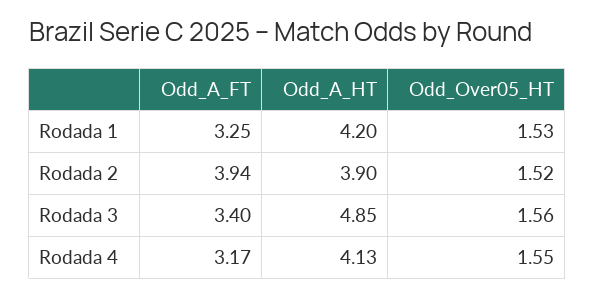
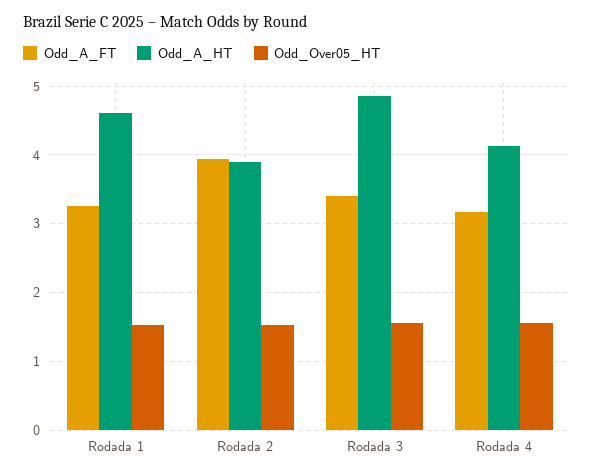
Odd_A_HT, Rodada 1: 4.2 -> 4.6

